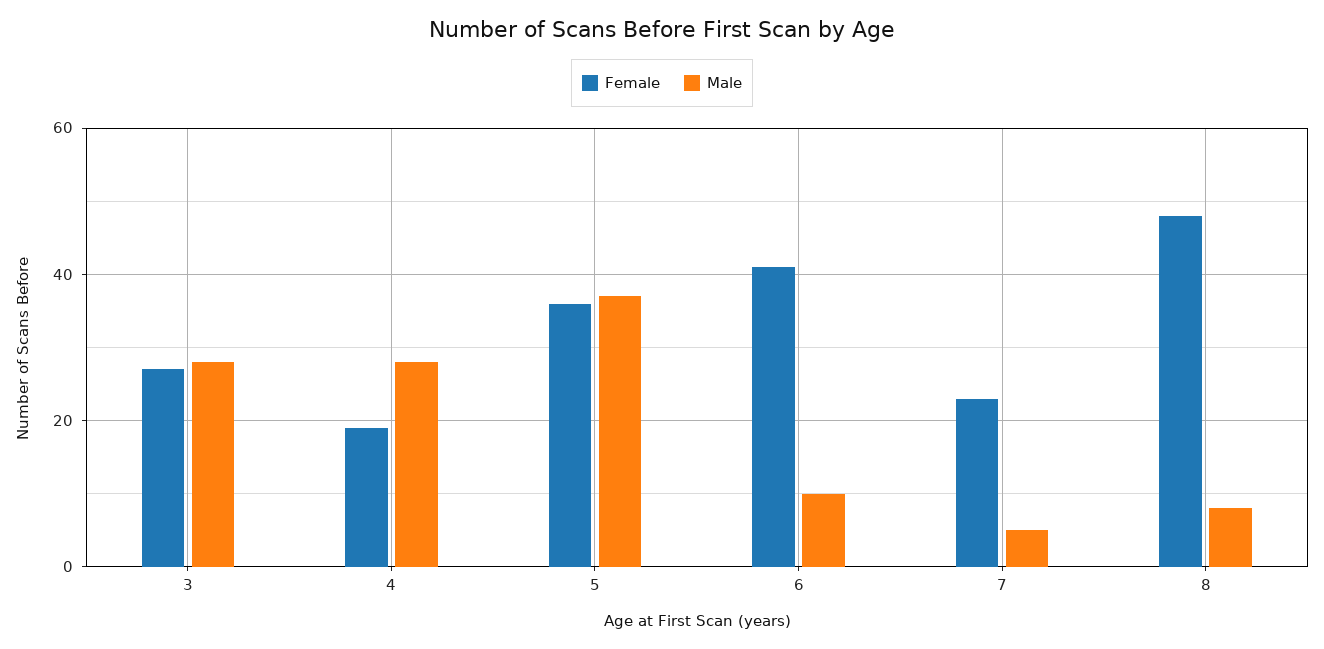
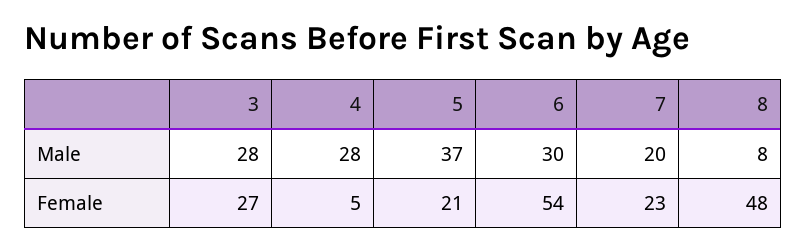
Female, 4: 20 -> 5
Female, 5: 35 -> 21
Female, 6: 40 -> 54
Male, 6: 10 -> 30
Male, 7: 5 -> 20

